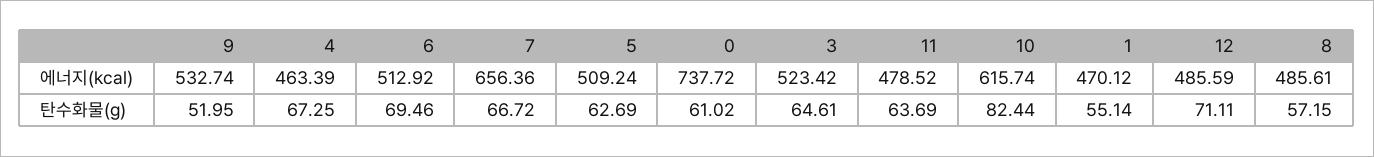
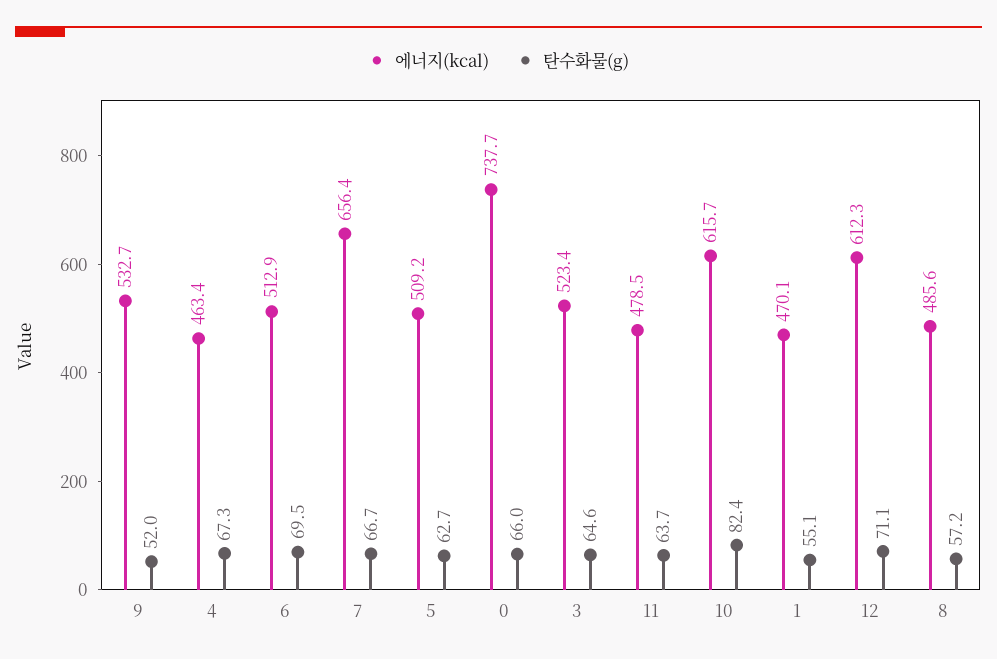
에너지(kcal), 12: 485.59 -> 612.3
탄수화물(g), 0: 61.02 -> 66

